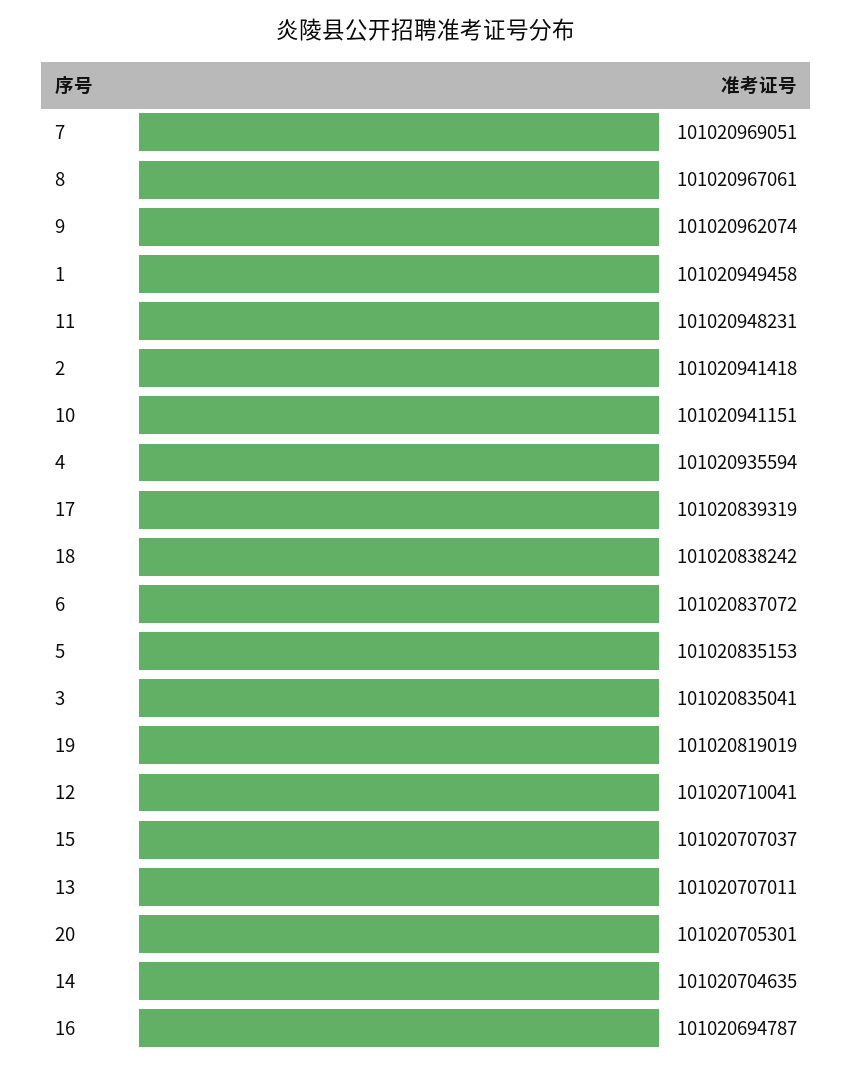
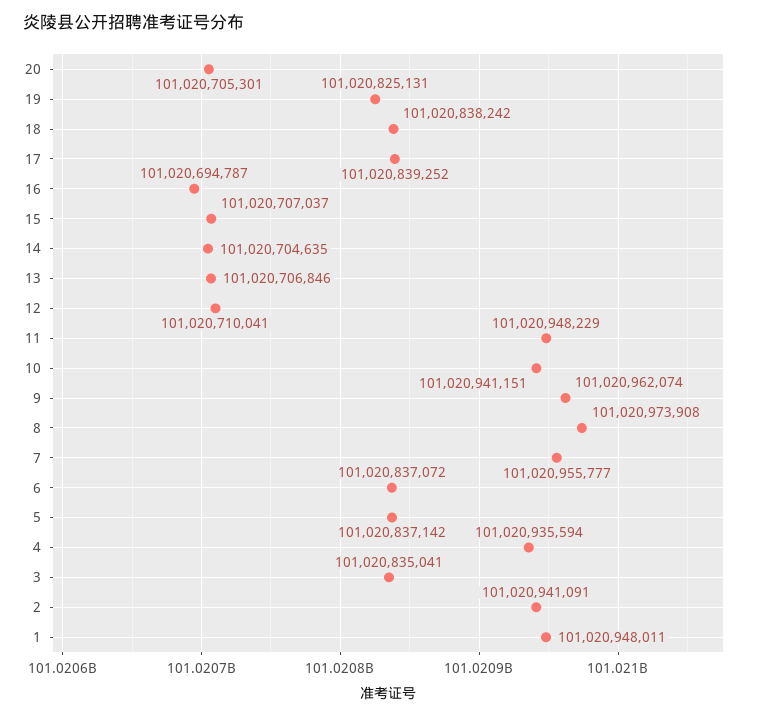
7: 101020969051 -> 101020955777
8: 101020967061 -> 101020973908
1: 101020949458 -> 101020948011
11: 101020948231 -> 101020948229
2: 101020941418 -> 101020941091
17: 101020839319 -> 101020839252
5: 101020835153 -> 101020837142
19: 101020819019 -> 101020825131
13: 101020707011 -> 101020706846

